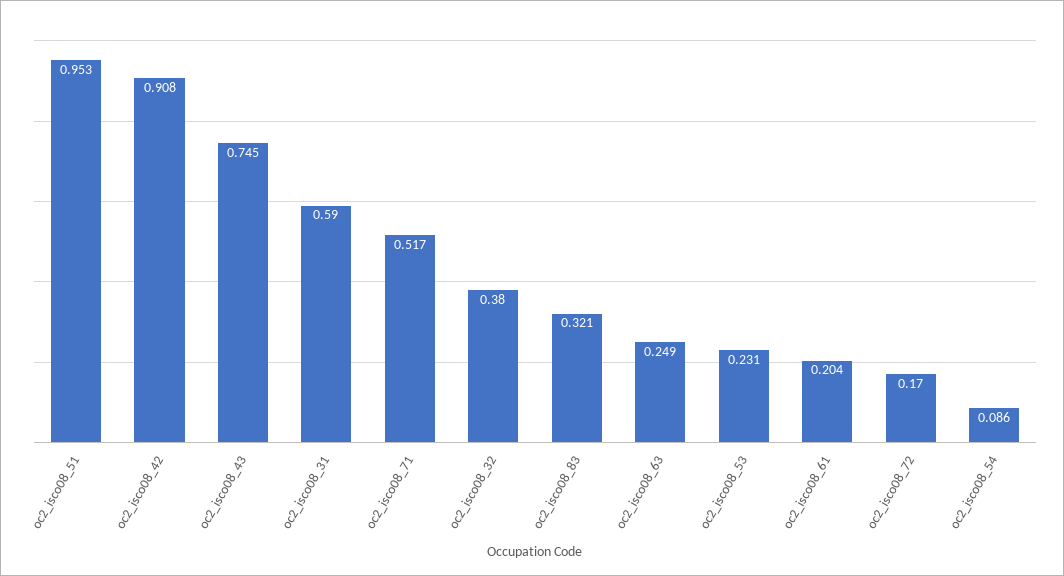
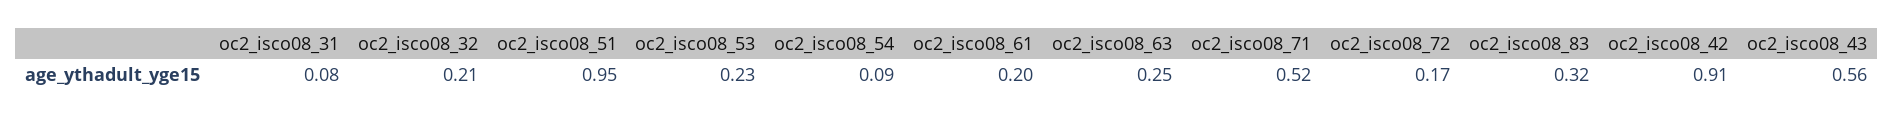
oc2_isco08_43: 0.745 -> 0.56
oc2_isco08_31: 0.59 -> 0.08
oc2_isco08_32: 0.38 -> 0.21

